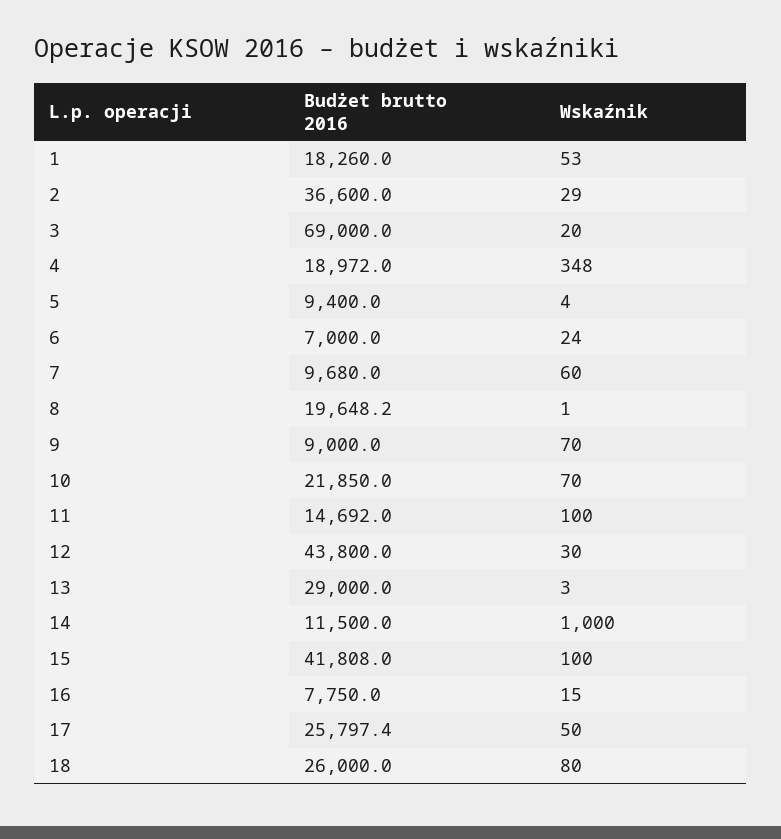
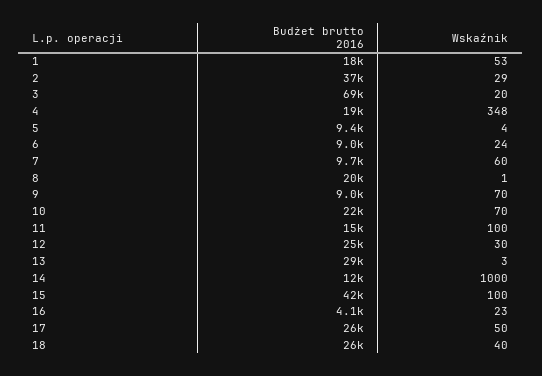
Budżet brutto 2016, 6: 7000 -> 9000
Budżet brutto 2016, 12: 43800 -> 25000
Budżet brutto 2016, 16: 7750 -> 4100
Wskaźnik, 16: 15 -> 23
Wskaźnik, 18: 80 -> 40

